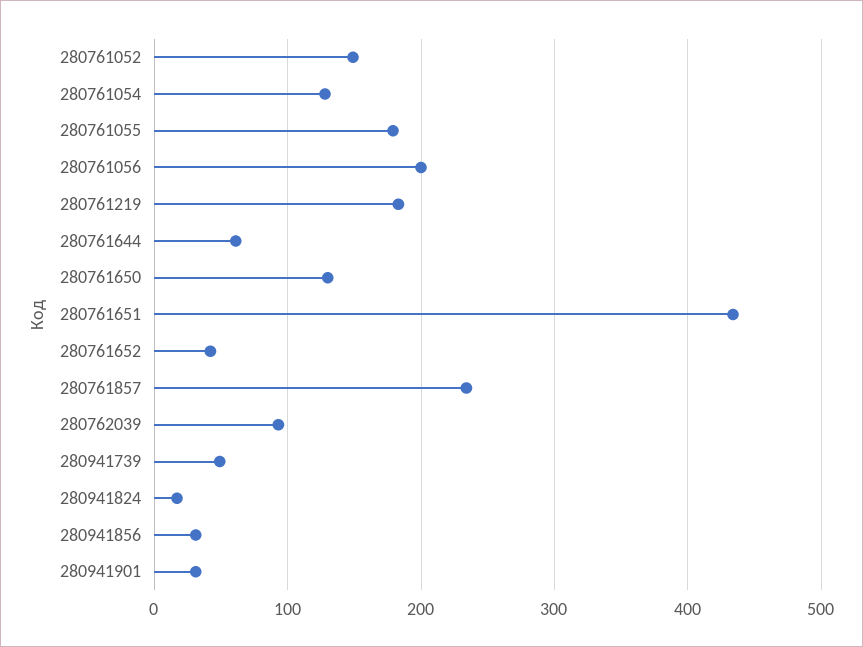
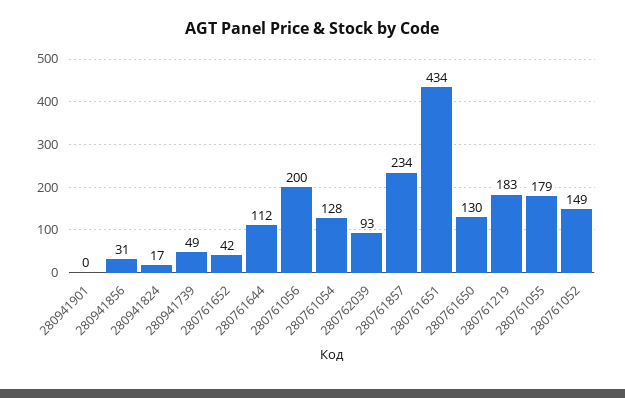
280761644: 60 -> 112
280941901: 30 -> 0

